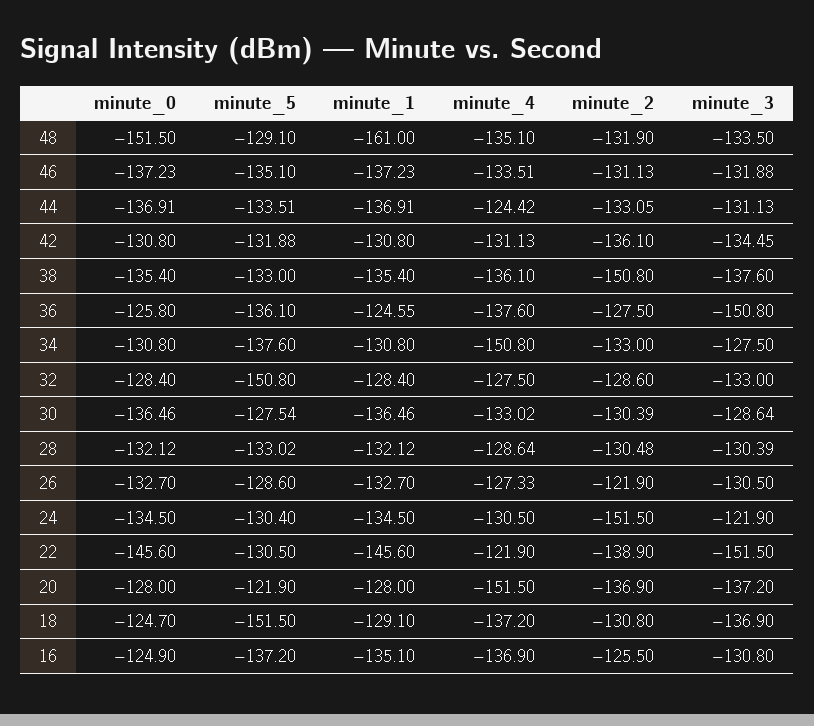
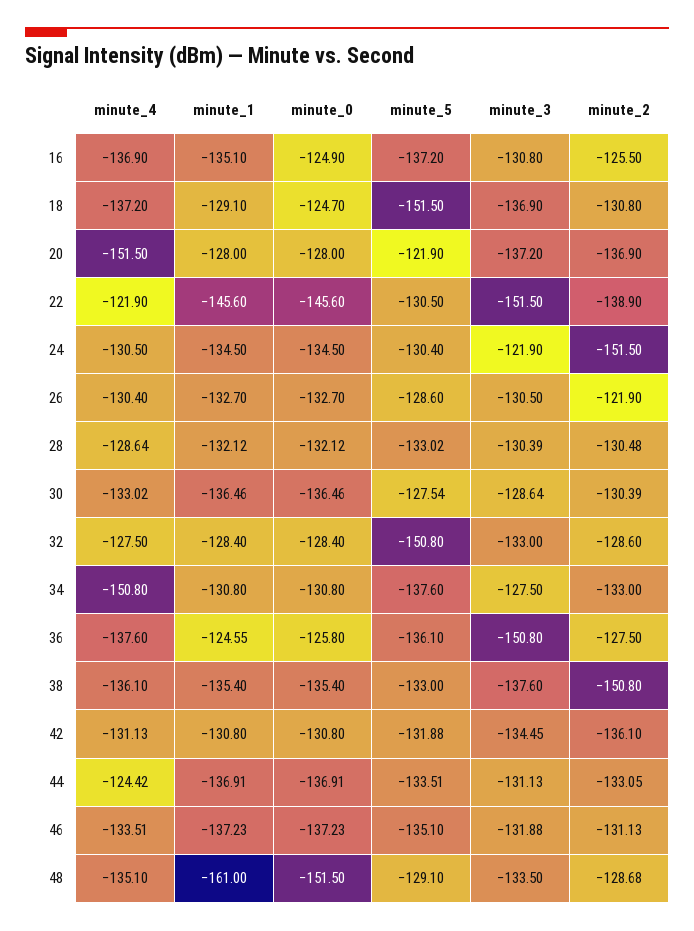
minute_2, 48: -131.9 -> -128.68
minute_4, 26: -127.33 -> -130.4

